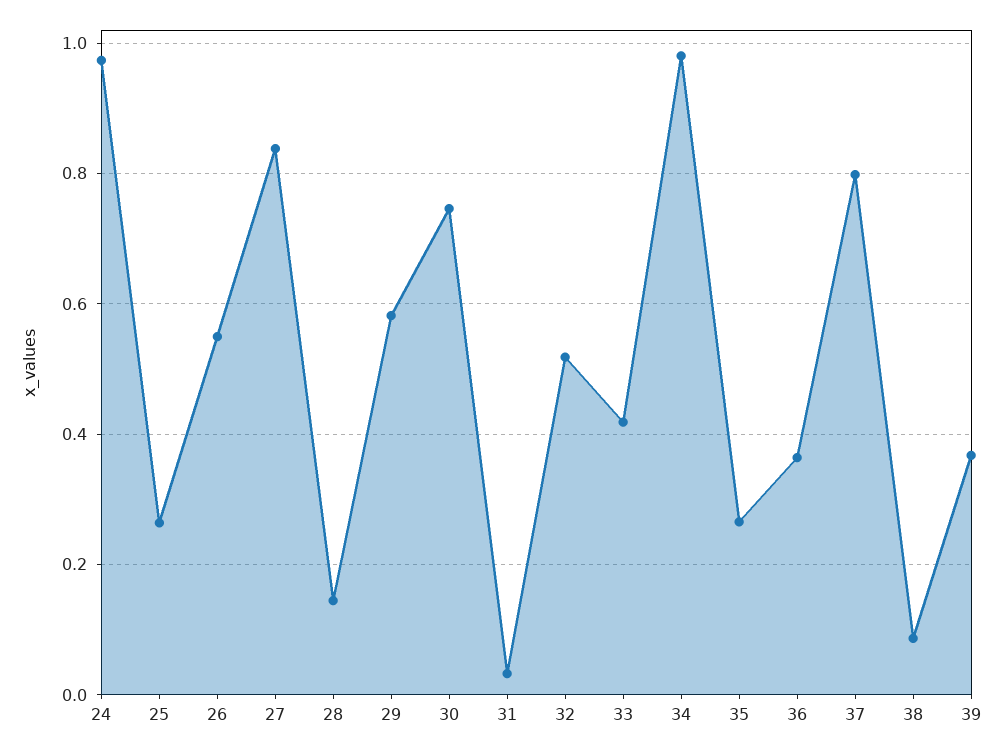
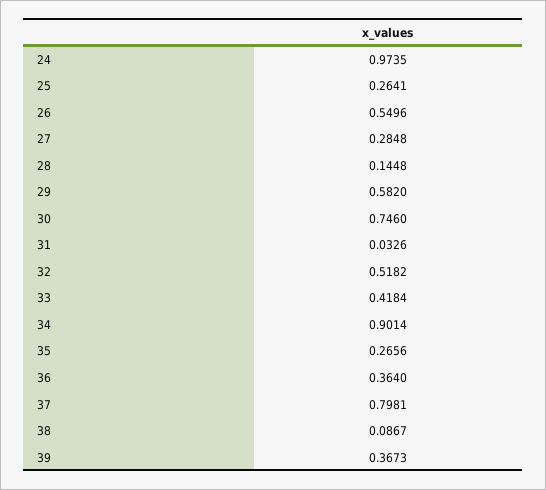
27: 0.84 -> 0.2848
34: 0.98 -> 0.9014

